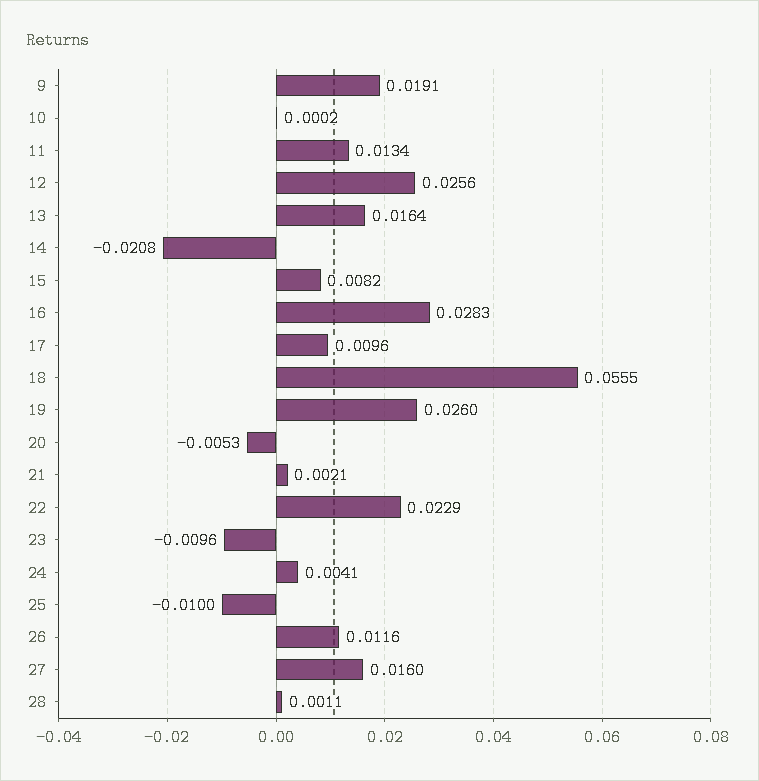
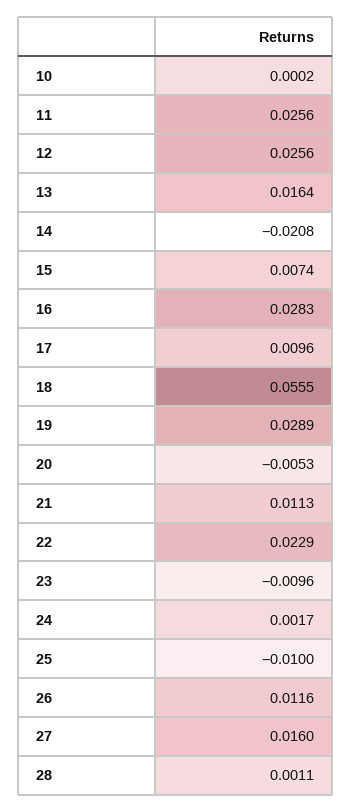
9: 0.0191 -> none
11: 0.0134 -> 0.0256
15: 0.0082 -> 0.0074
19: 0.026 -> 0.0289
21: 0.0021 -> 0.0113
24: 0.0041 -> 0.0017

